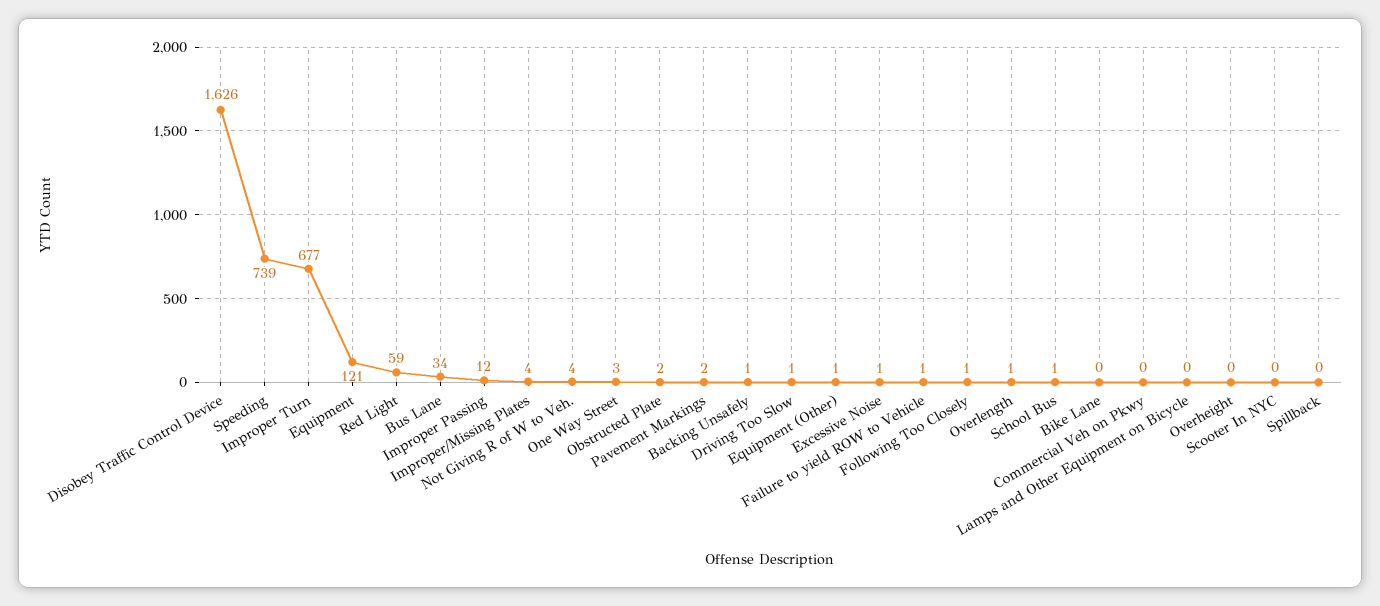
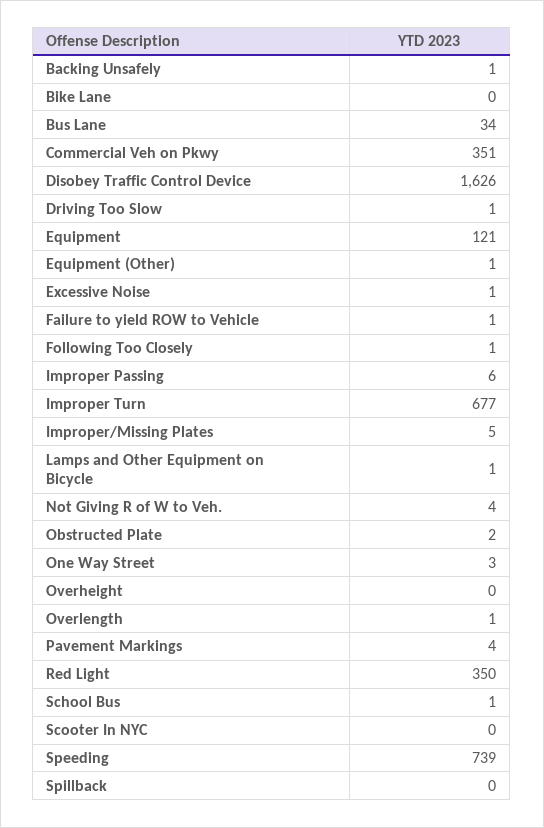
Red Light: 59 -> 350
Improper Passing: 12 -> 6
Improper/Missing Plates: 4 -> 5
Pavement Markings: 2 -> 4
Commercial Veh on Pkwy: 0 -> 351
Lamps and Other Equipment on Bicycle: 0 -> 1

